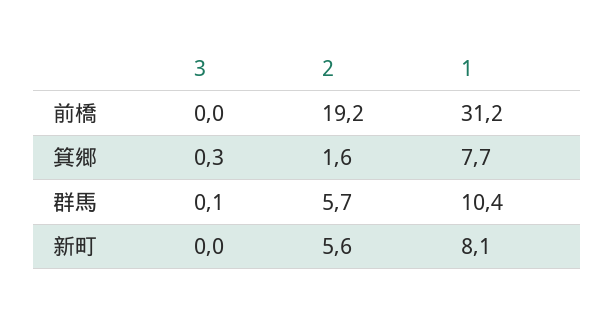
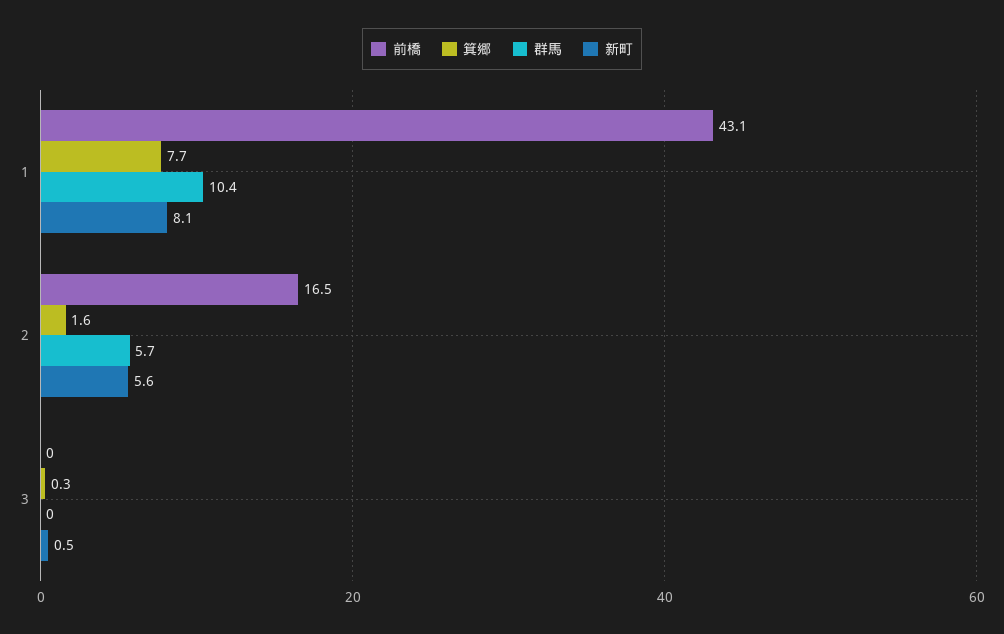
前橋, 2: 19.2 -> 16.5
前橋, 1: 31.2 -> 43.1
群馬, 3: 0.1 -> 0
新町, 3: 0 -> 0.5

